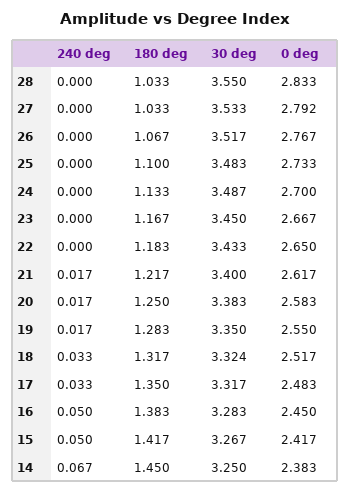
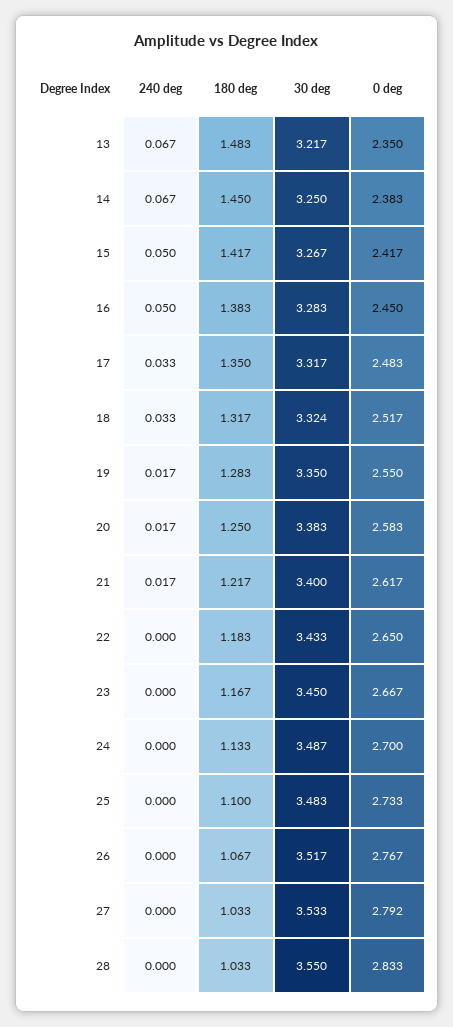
240 deg, 13: none -> 0.067
180 deg, 13: none -> 1.483
30 deg, 13: none -> 3.217
0 deg, 13: none -> 2.35

